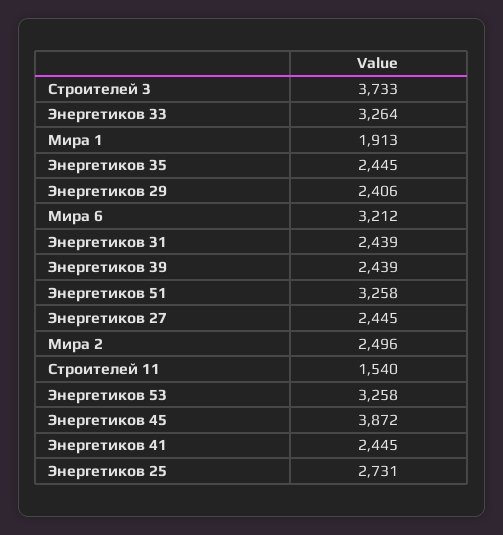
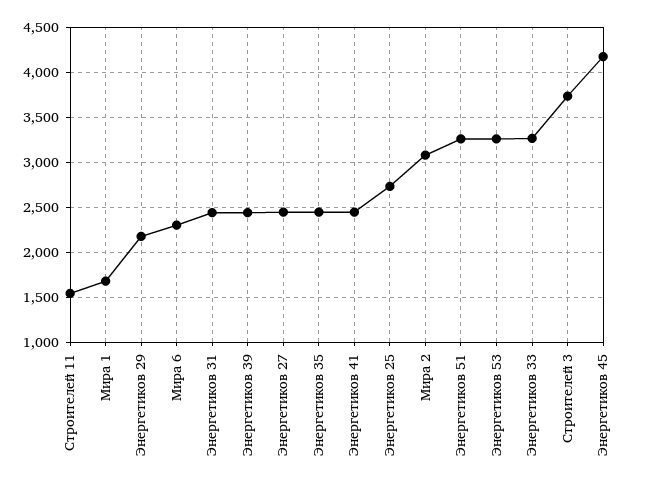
Мира 1: 1913 -> 1700
Энергетиков 29: 2406 -> 2200
Мира 6: 3212 -> 2300
Мира 2: 2496 -> 3100
Энергетиков 45: 3872 -> 4200

